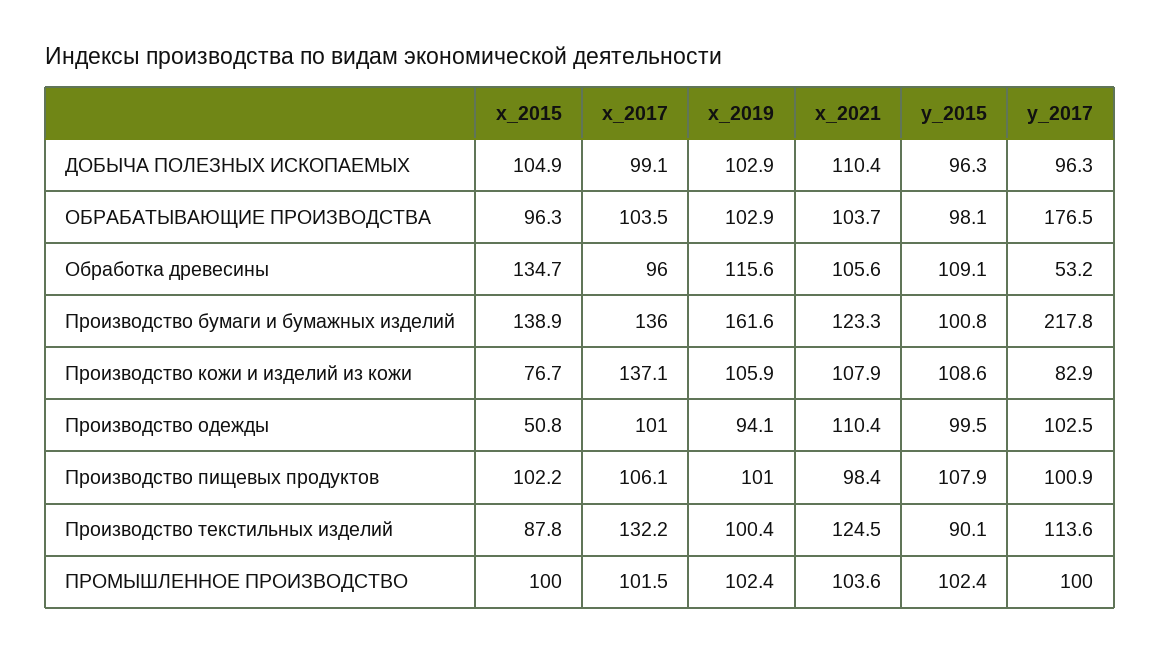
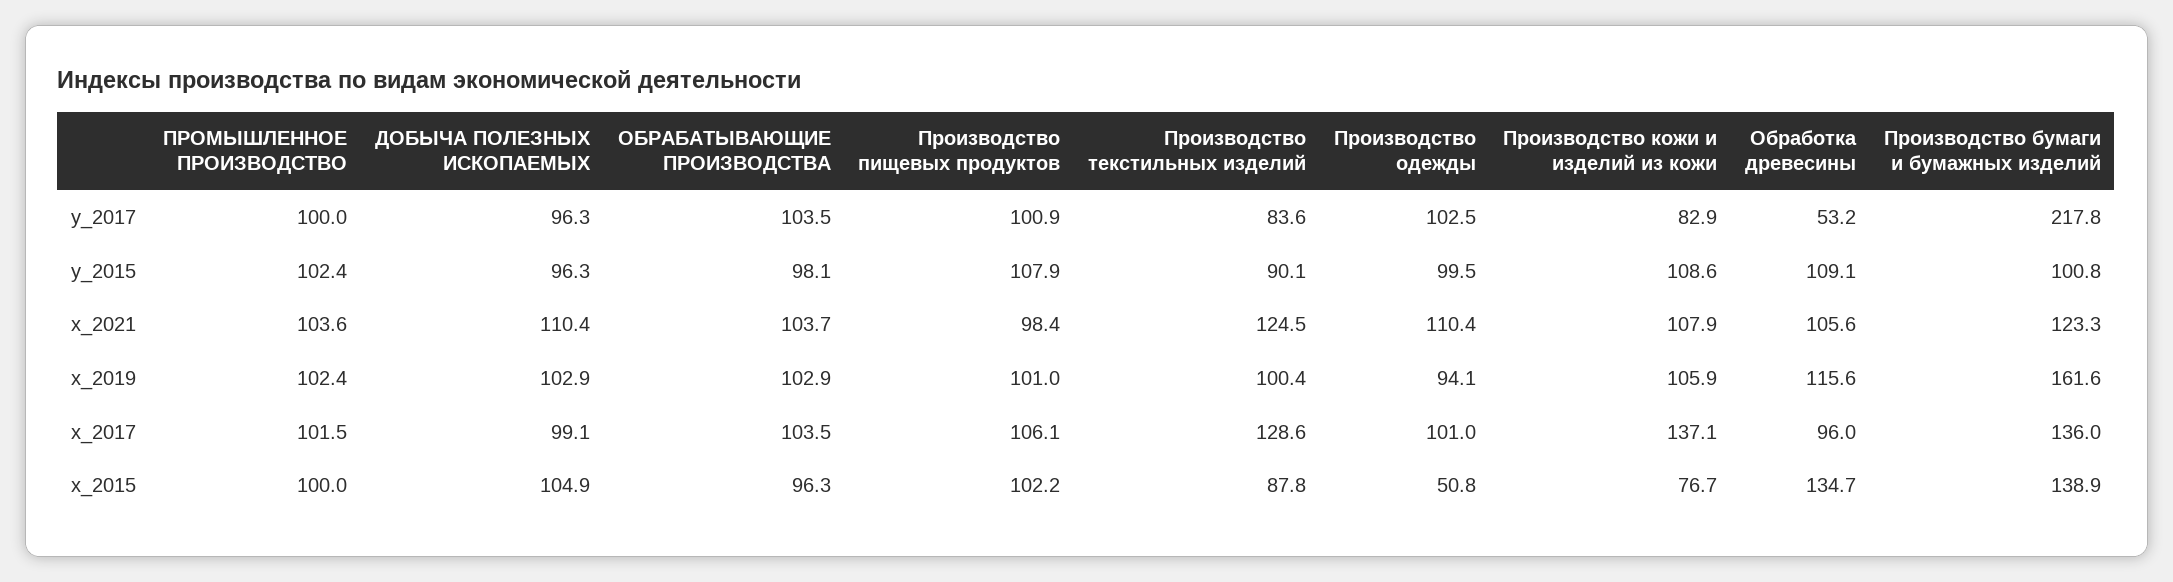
y_2017, ОБРАБАТЫВАЮЩИЕ ПРОИЗВОДСТВА: 176.5 -> 103.5
x_2017, Производство текстильных изделий: 132.2 -> 128.6
y_2017, Производство текстильных изделий: 113.6 -> 83.6

